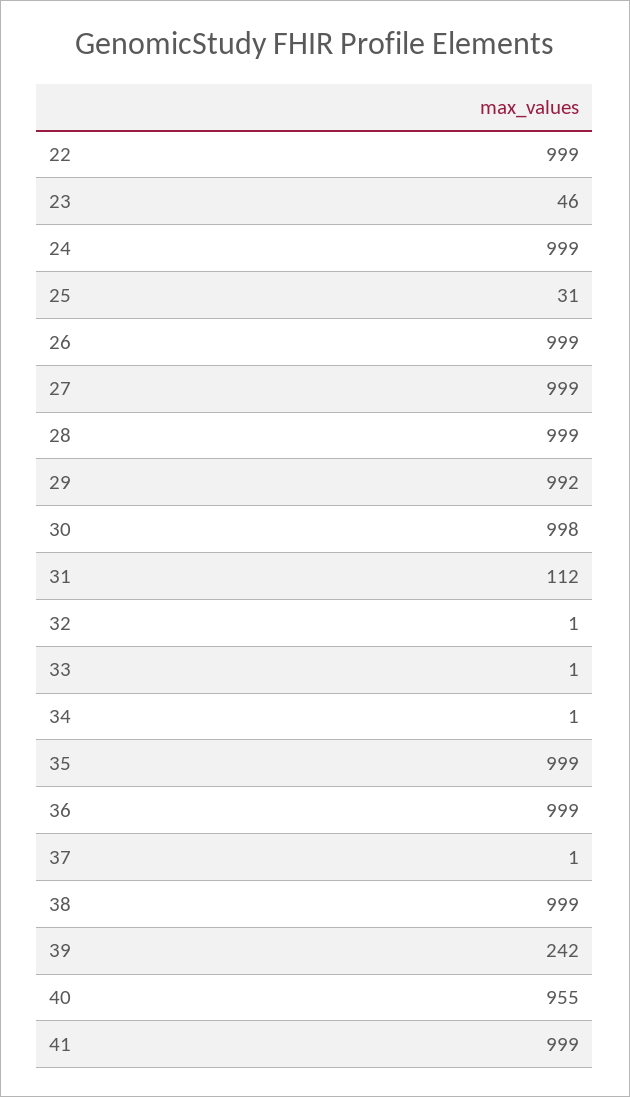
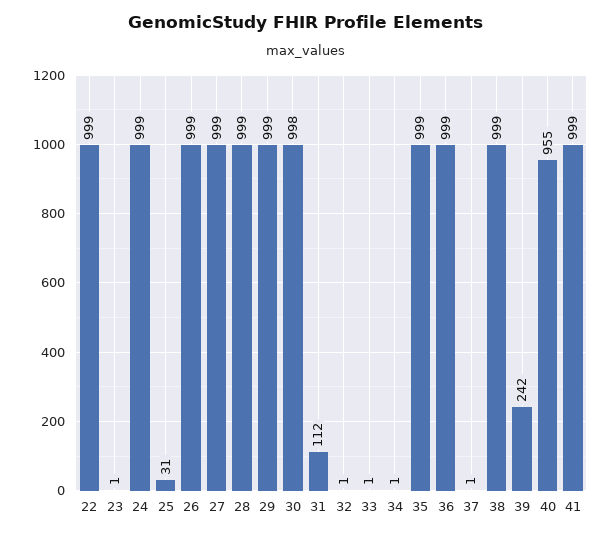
23: 46 -> 1
29: 992 -> 999

